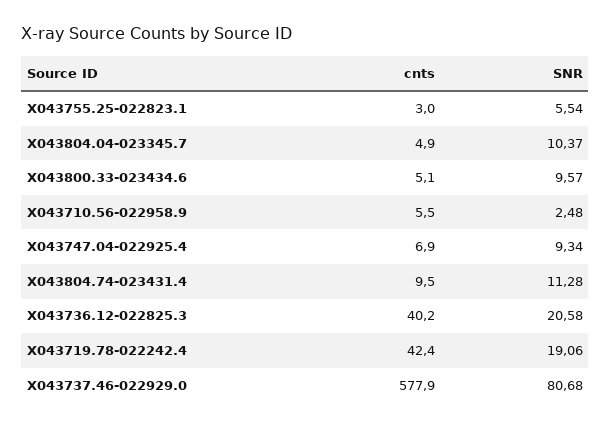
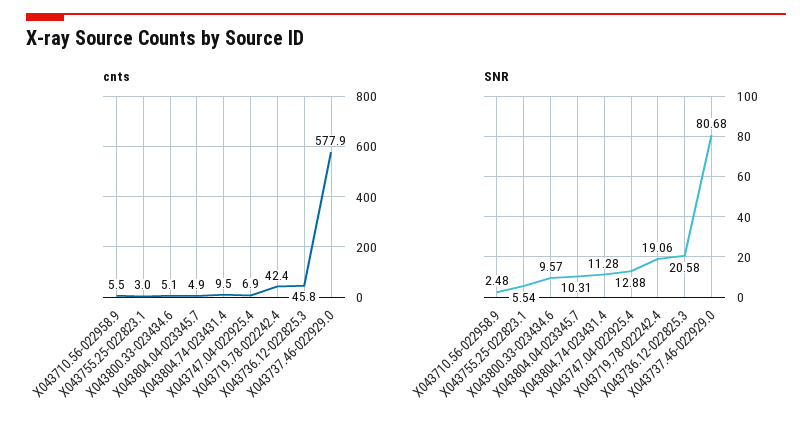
SNR, X043804.04-023345.7: 10.37 -> 10.31
SNR, X043747.04-022925.4: 9.34 -> 12.88
cnts, X043736.12-022825.3: 40.2 -> 45.8

